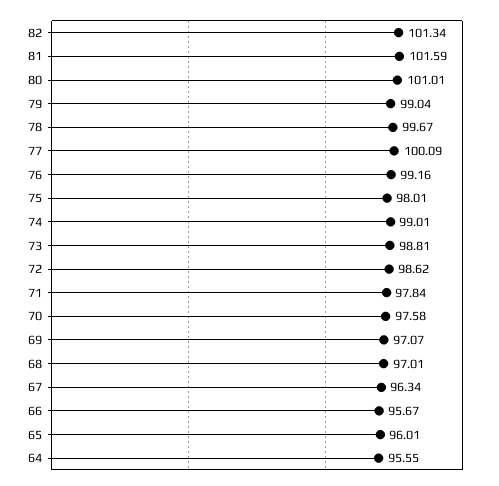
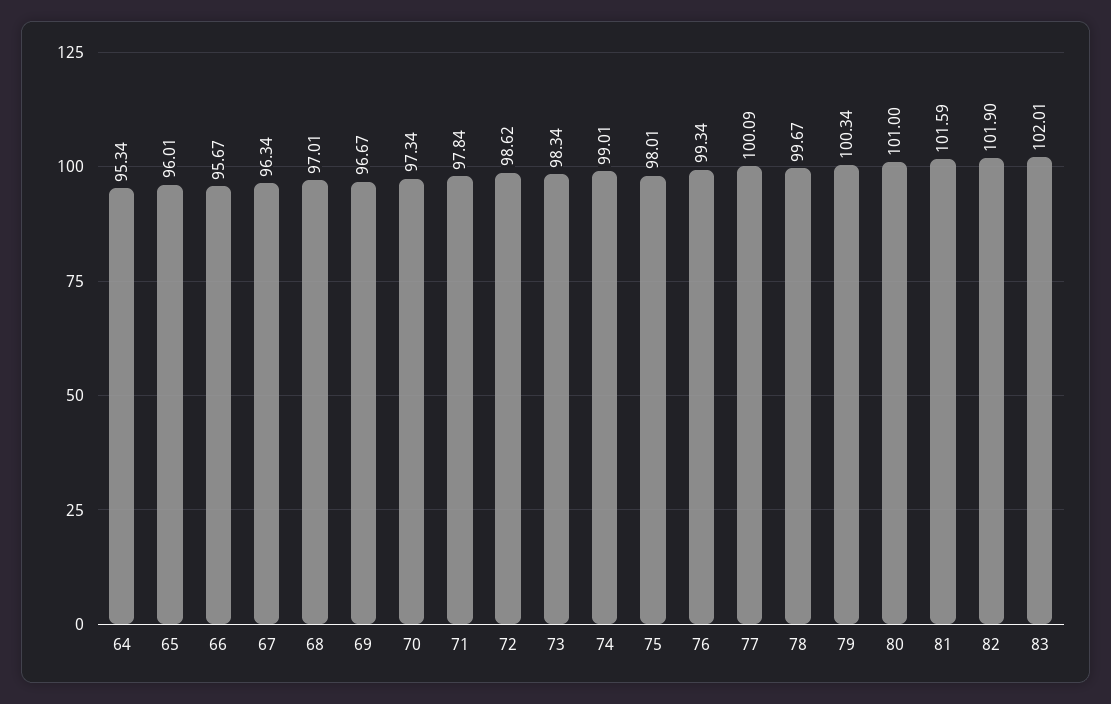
82: 101.34 -> 101.9
80: 101.01 -> 101
79: 99.04 -> 100.34
76: 99.16 -> 99.34
73: 98.81 -> 98.34
70: 97.58 -> 97.34
69: 97.07 -> 96.67
64: 95.55 -> 95.34
83: none -> 102.01

